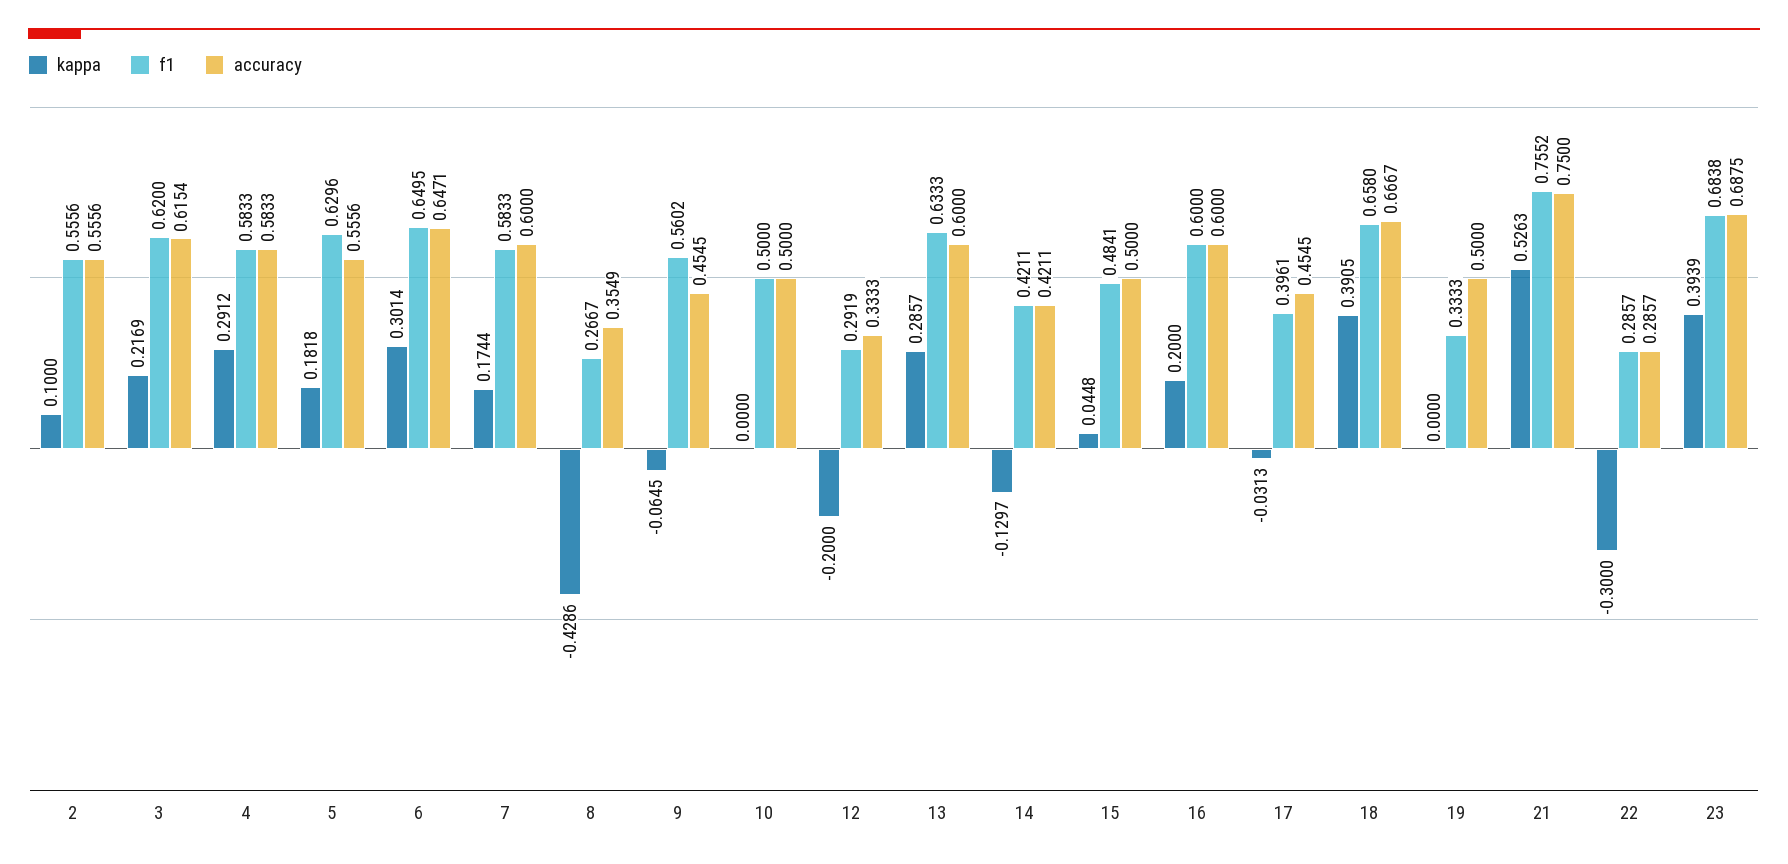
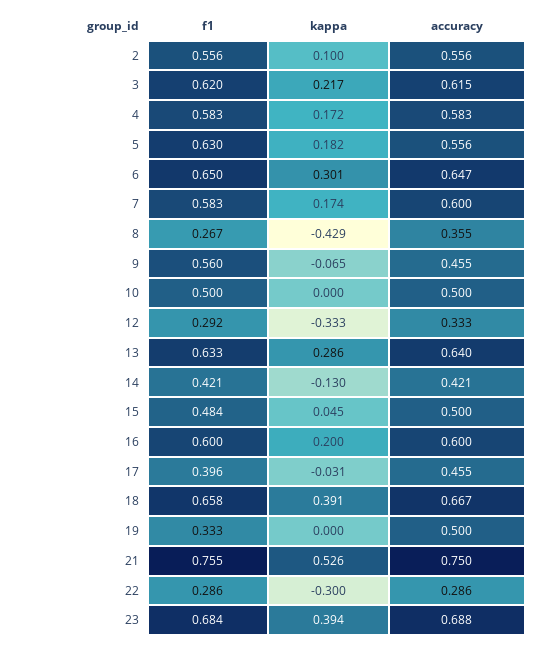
kappa, 4: 0.2912 -> 0.172
kappa, 12: -0.2 -> -0.333
accuracy, 13: 0.6 -> 0.64

